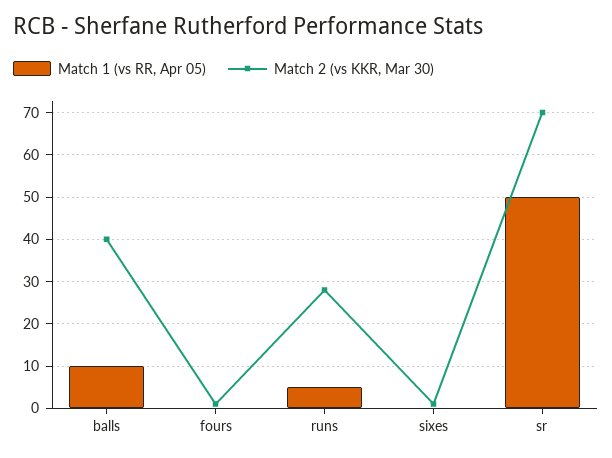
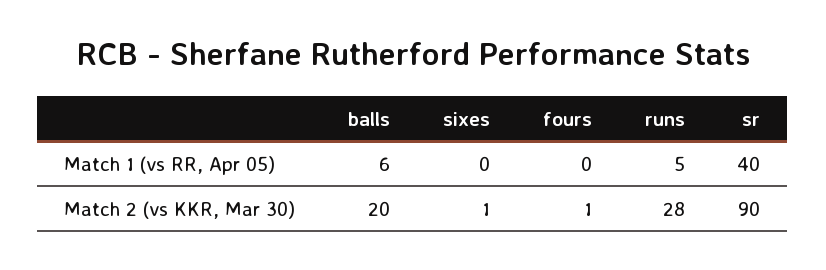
Match 1 (vs RR, Apr 05), balls: 10 -> 6
Match 2 (vs KKR, Mar 30), balls: 40 -> 20
Match 1 (vs RR, Apr 05), sr: 50 -> 40
Match 2 (vs KKR, Mar 30), sr: 70 -> 90

